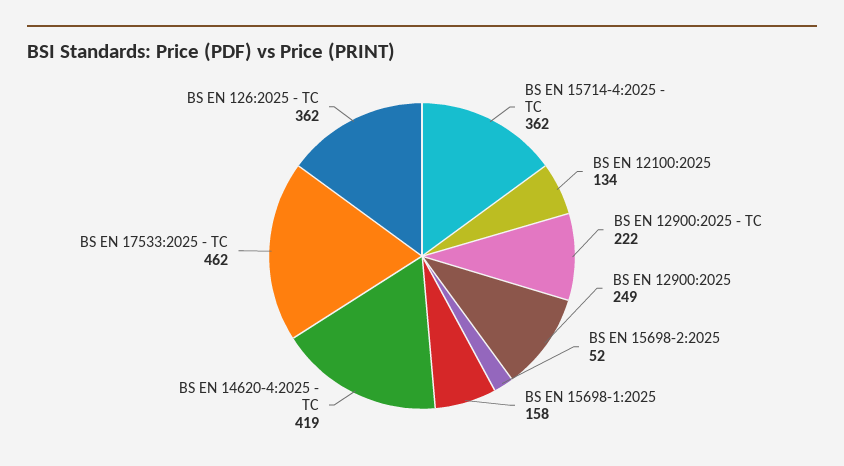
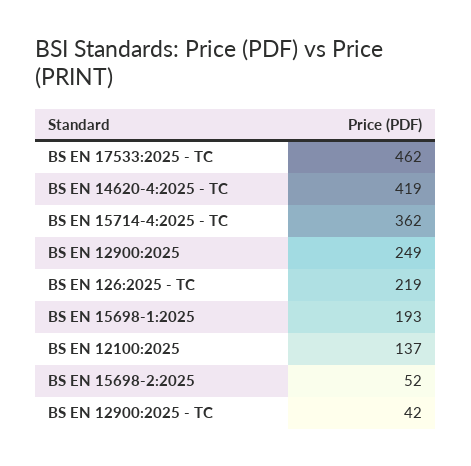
BS EN 12100:2025: 134 -> 137
BS EN 12900:2025 - TC: 222 -> 42
BS EN 15698-1:2025: 158 -> 193
BS EN 126:2025 - TC: 362 -> 219

